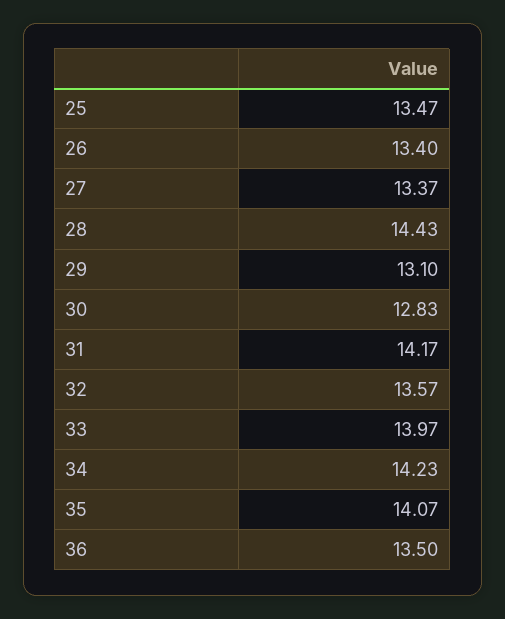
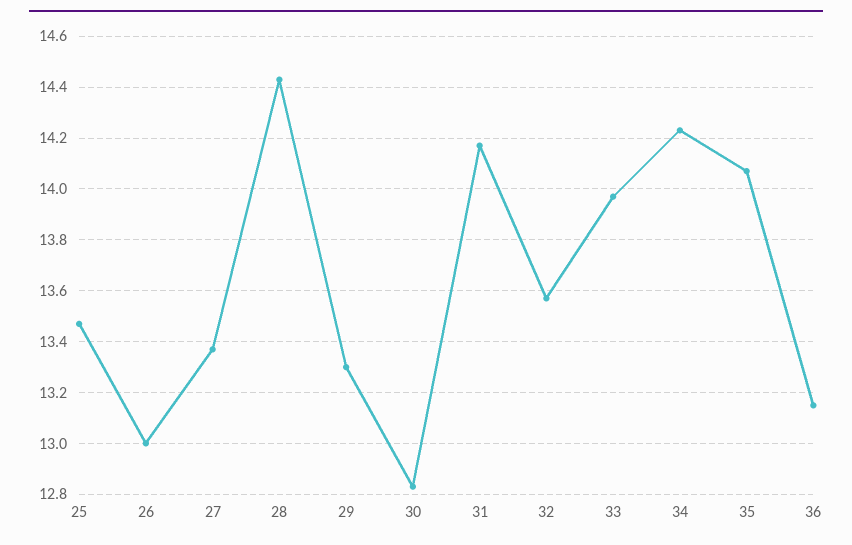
26: 13.4 -> 13
29: 13.1 -> 13.3
36: 13.5 -> 13.15

